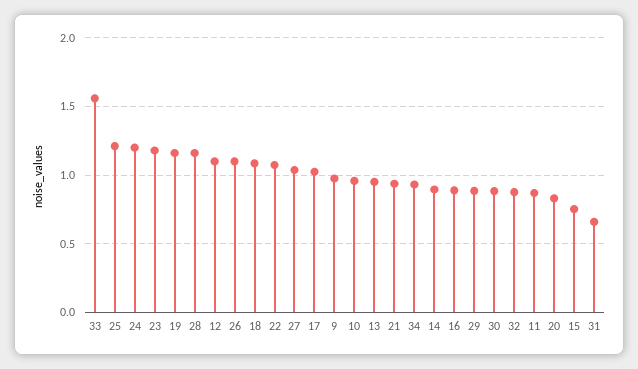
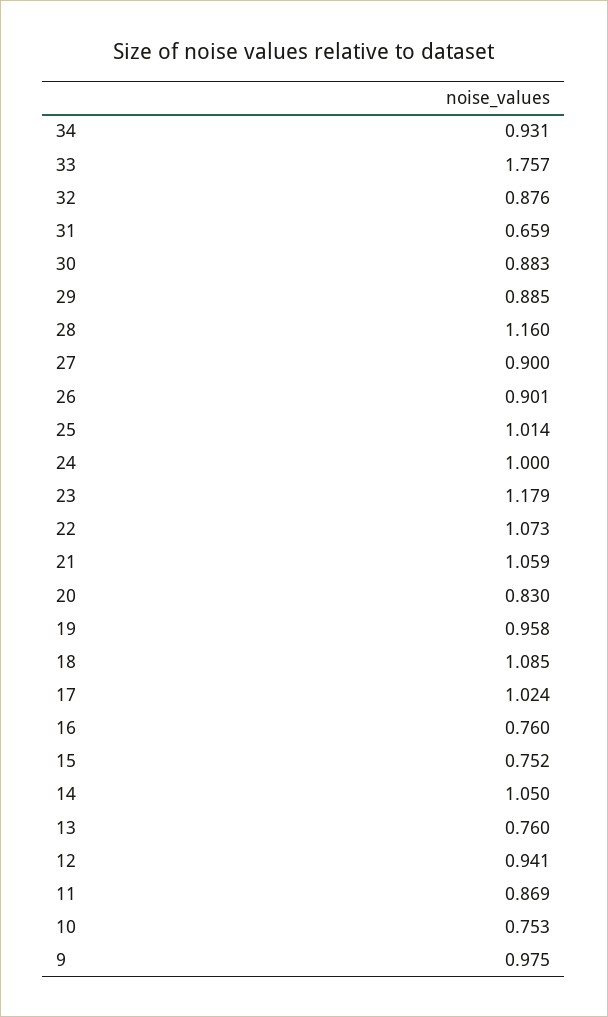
33: 1.55 -> 1.757
25: 1.2 -> 1.014
24: 1.2 -> 1
19: 1.15 -> 0.958
12: 1.1 -> 0.941
26: 1.1 -> 0.901
27: 1.05 -> 0.9
10: 0.95 -> 0.753
13: 0.95 -> 0.76
21: 0.95 -> 1.059
14: 0.9 -> 1.05
16: 0.9 -> 0.76

